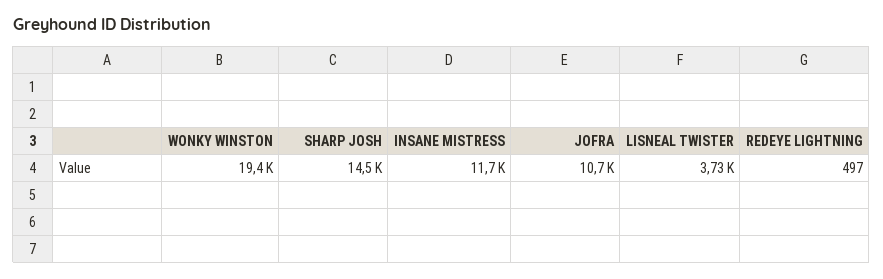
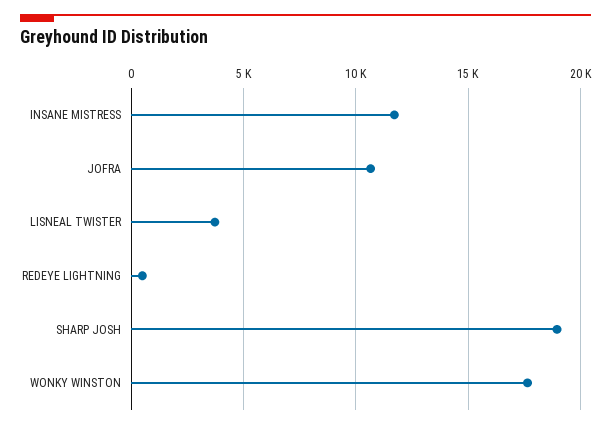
WONKY WINSTON: 19400 -> 17500
SHARP JOSH: 14500 -> 19000

